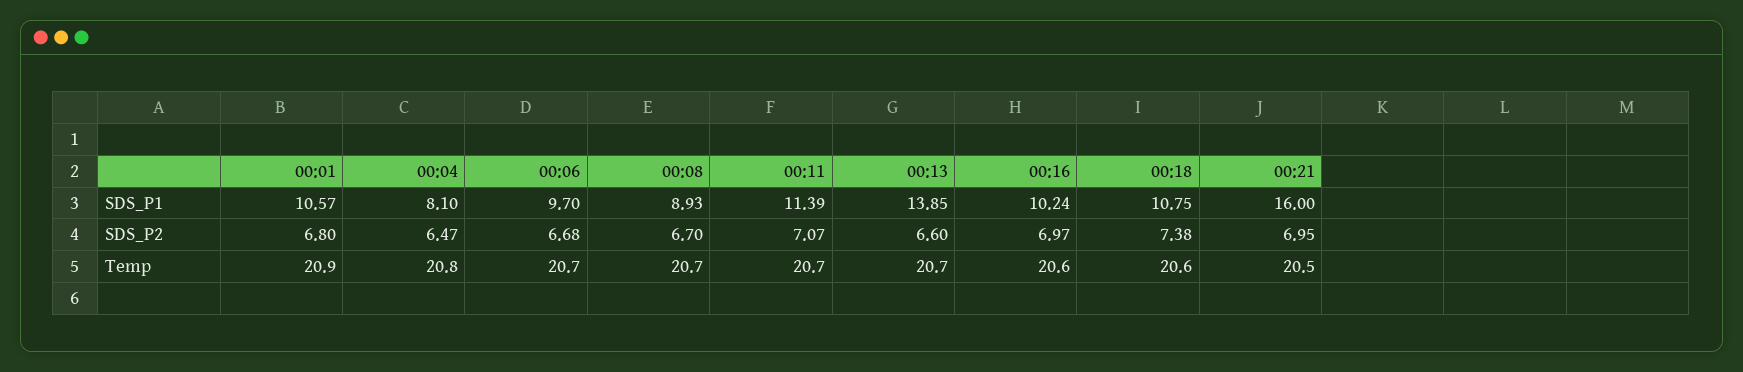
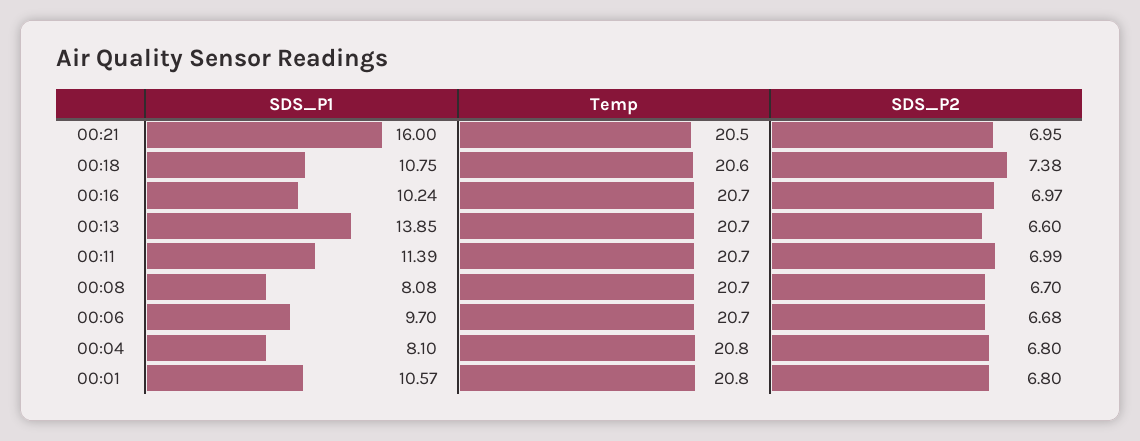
00:08, SDS_P1: 8.93 -> 8.08
00:04, SDS_P2: 6.47 -> 6.8
00:11, SDS_P2: 7.07 -> 6.99
00:01, Temp: 20.9 -> 20.8
00:16, Temp: 20.6 -> 20.7

